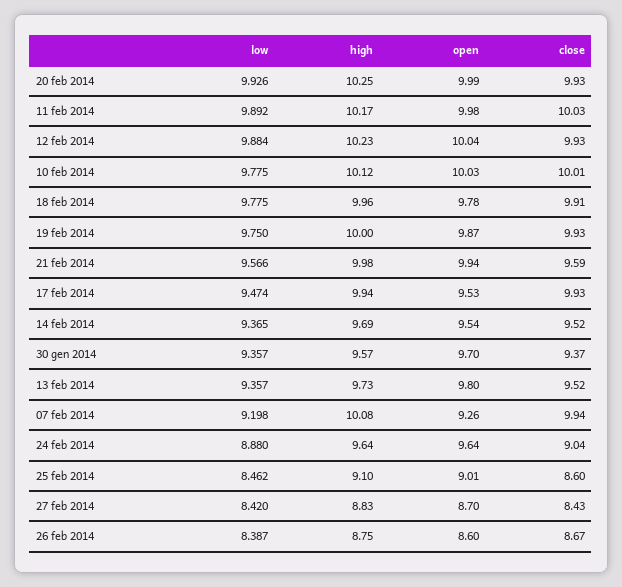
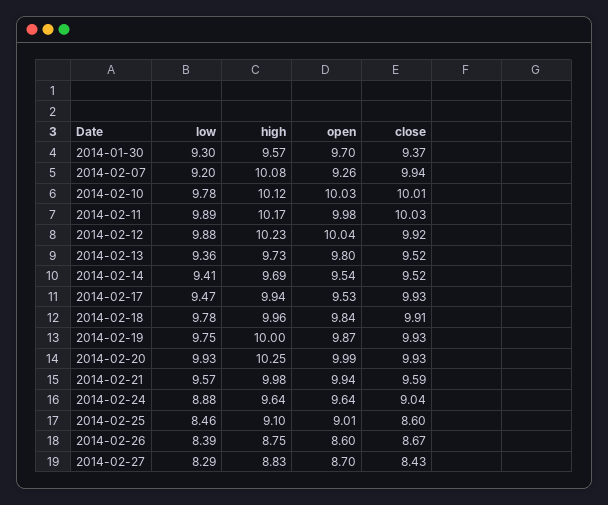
close, 12 feb 2014: 9.93 -> 9.92
open, 18 feb 2014: 9.78 -> 9.84
low, 14 feb 2014: 9.365 -> 9.41
low, 30 gen 2014: 9.357 -> 9.3
low, 27 feb 2014: 8.42 -> 8.29

